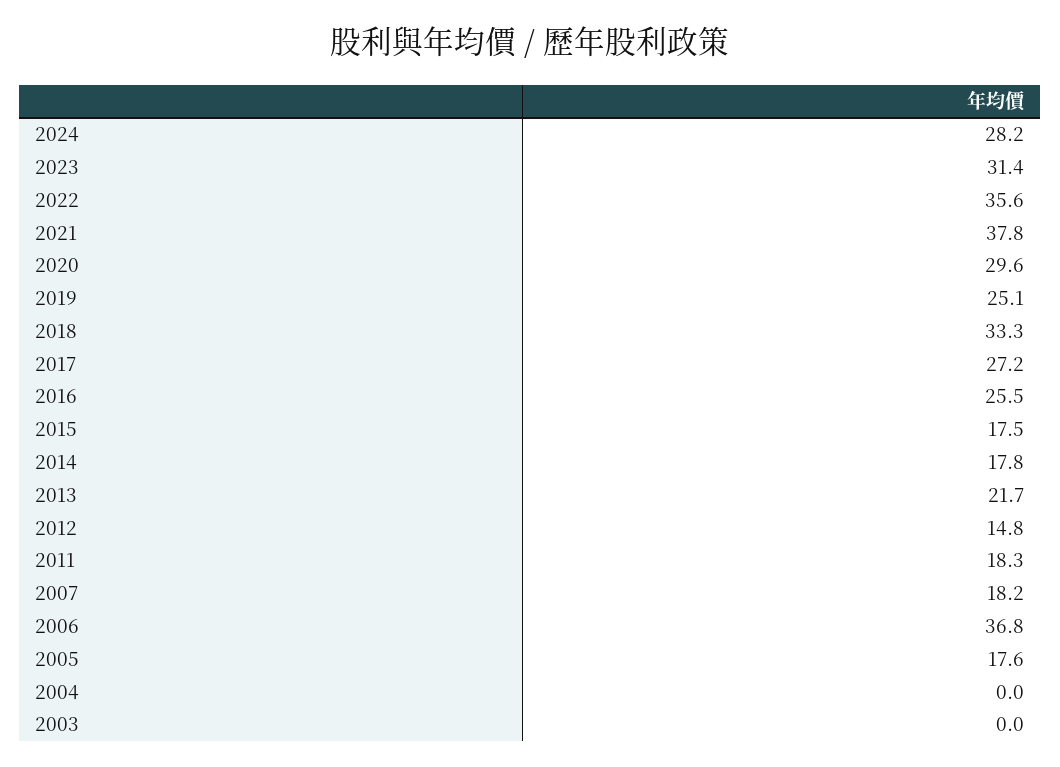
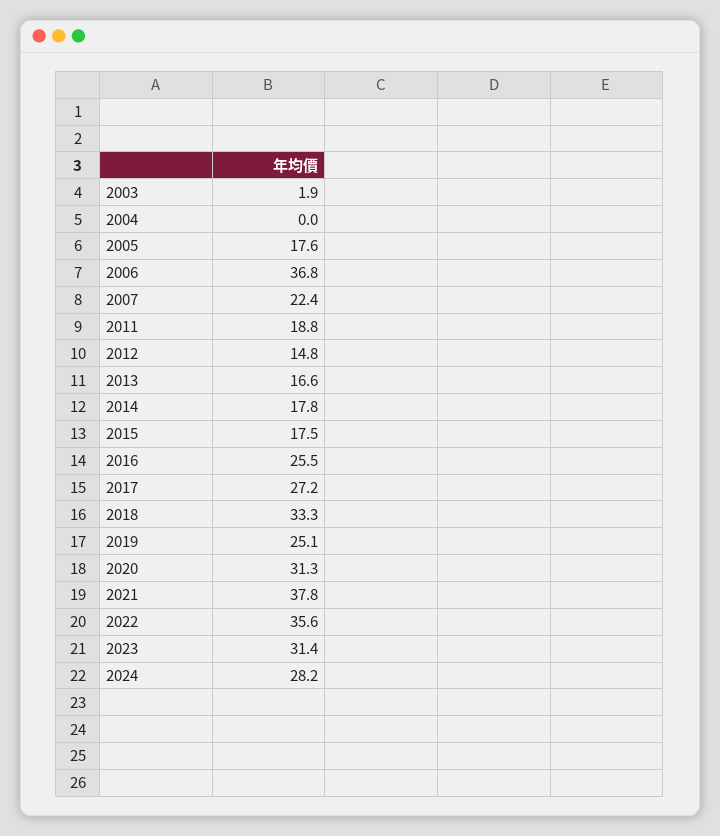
2020: 29.6 -> 31.3
2013: 21.7 -> 16.6
2011: 18.3 -> 18.8
2007: 18.2 -> 22.4
2003: 0 -> 1.9

